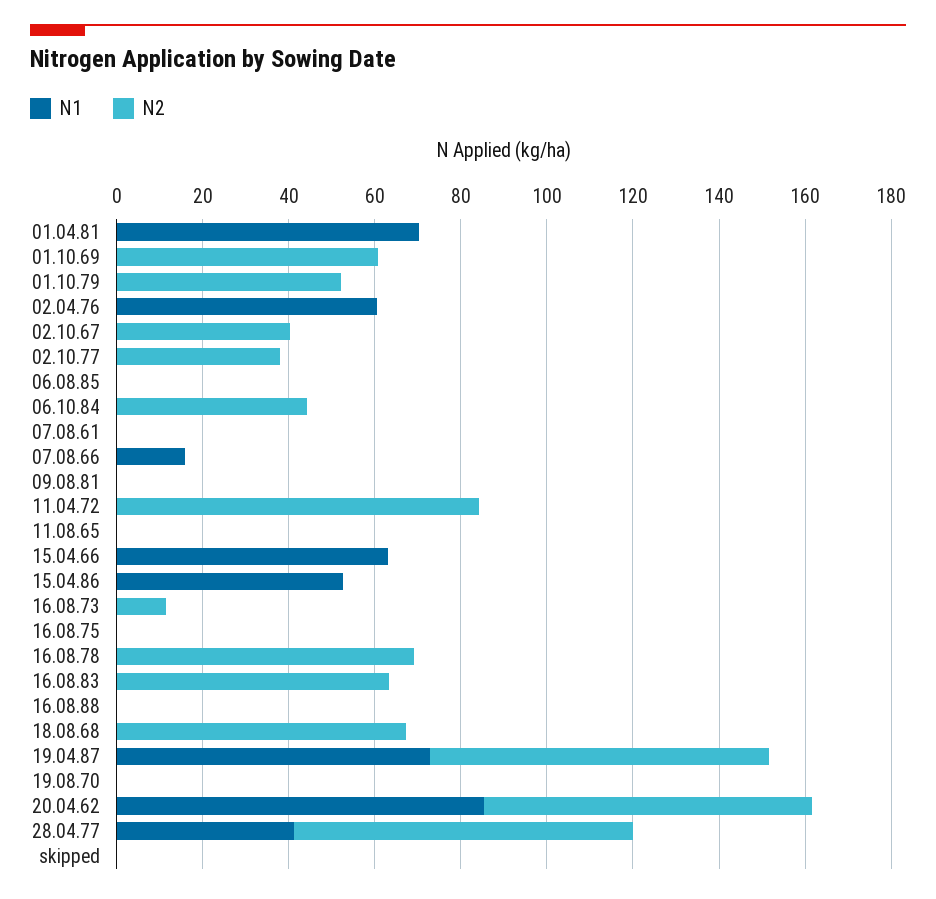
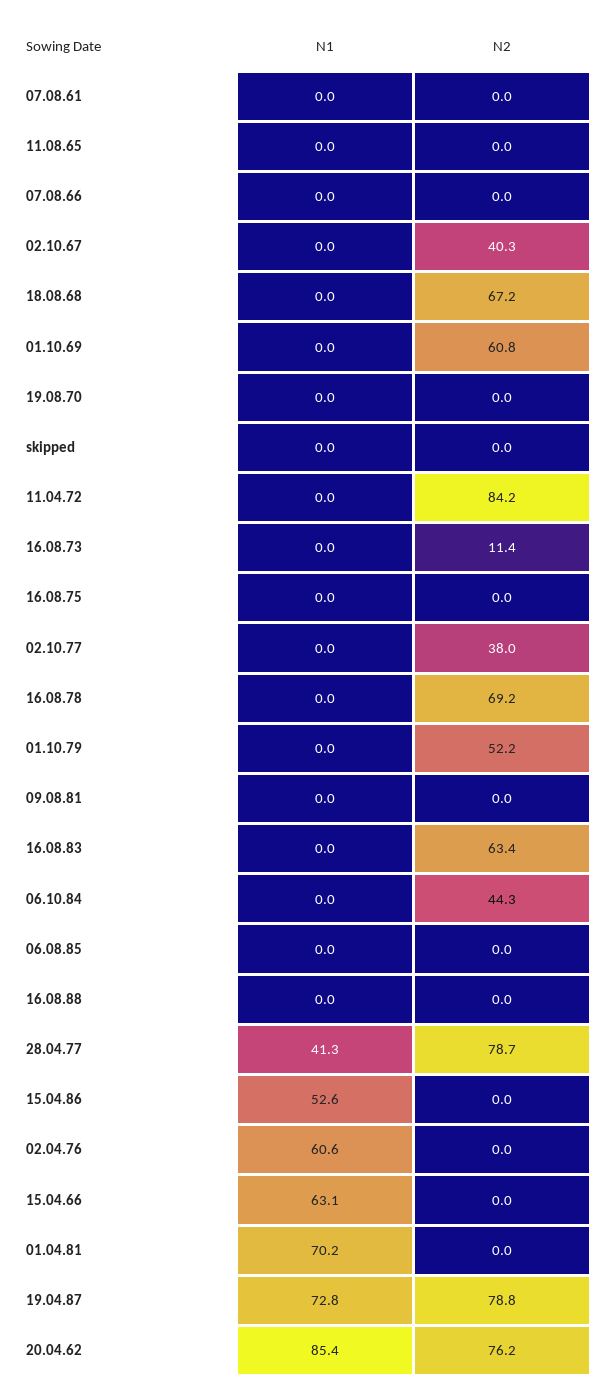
N1, 07.08.66: 15 -> 0

